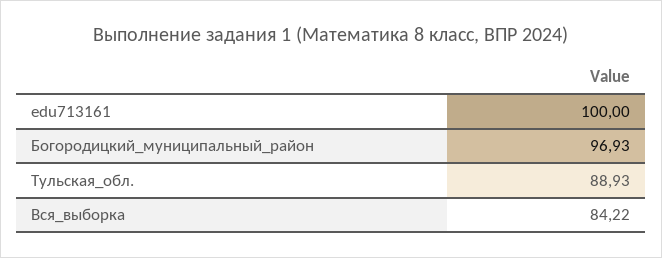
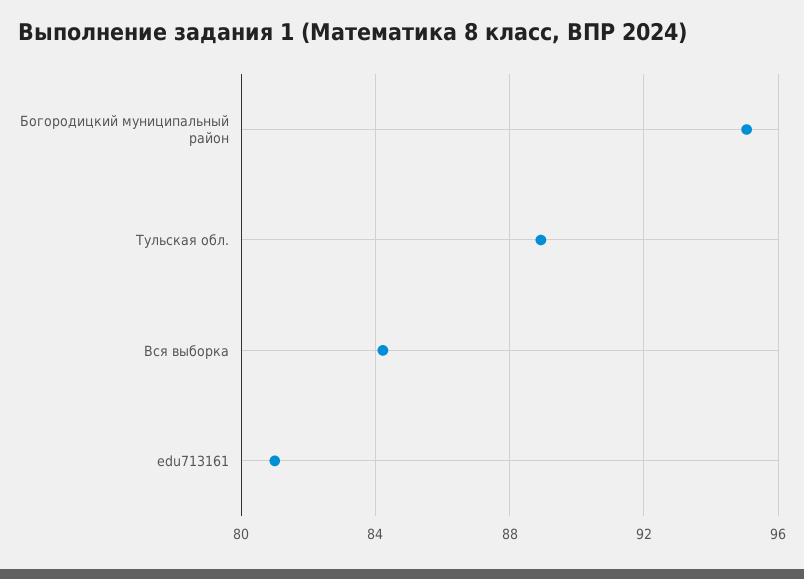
edu713161: 100 -> 81
Богородицкий_муниципальный_район: 96.93 -> 95

